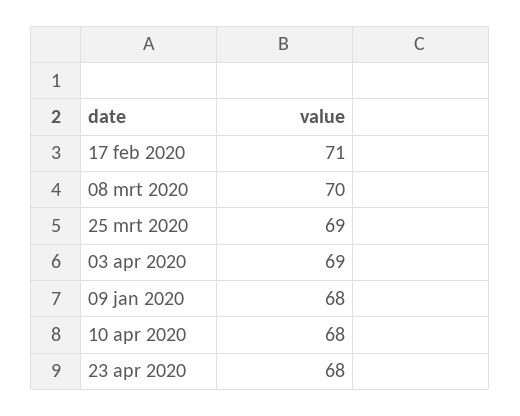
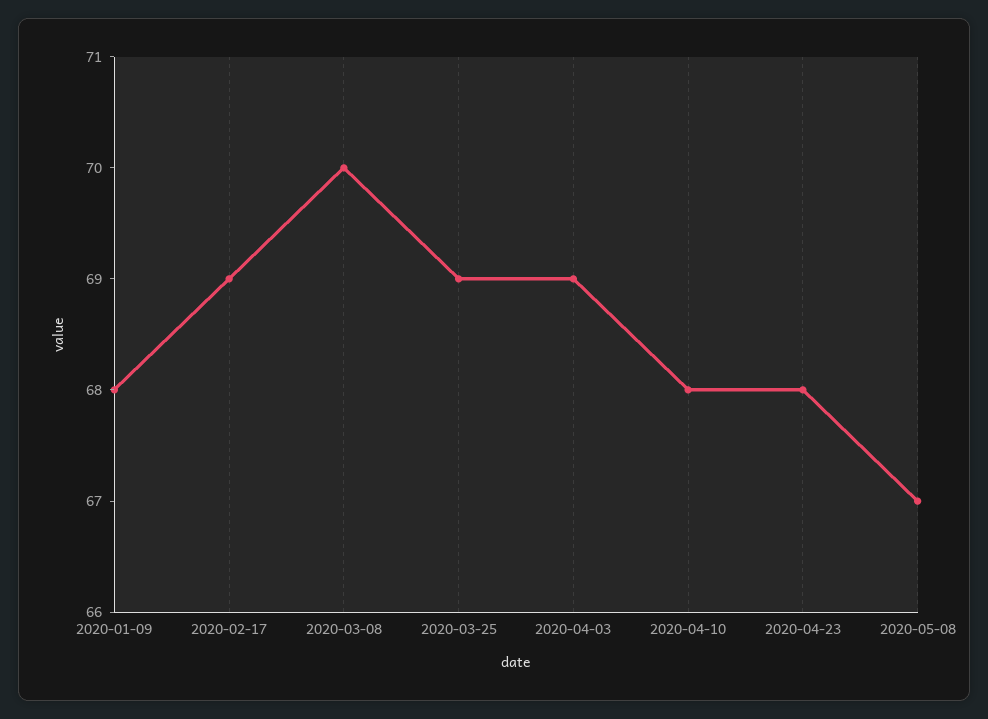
17 feb 2020: 71 -> 69
2020-05-08: none -> 67

